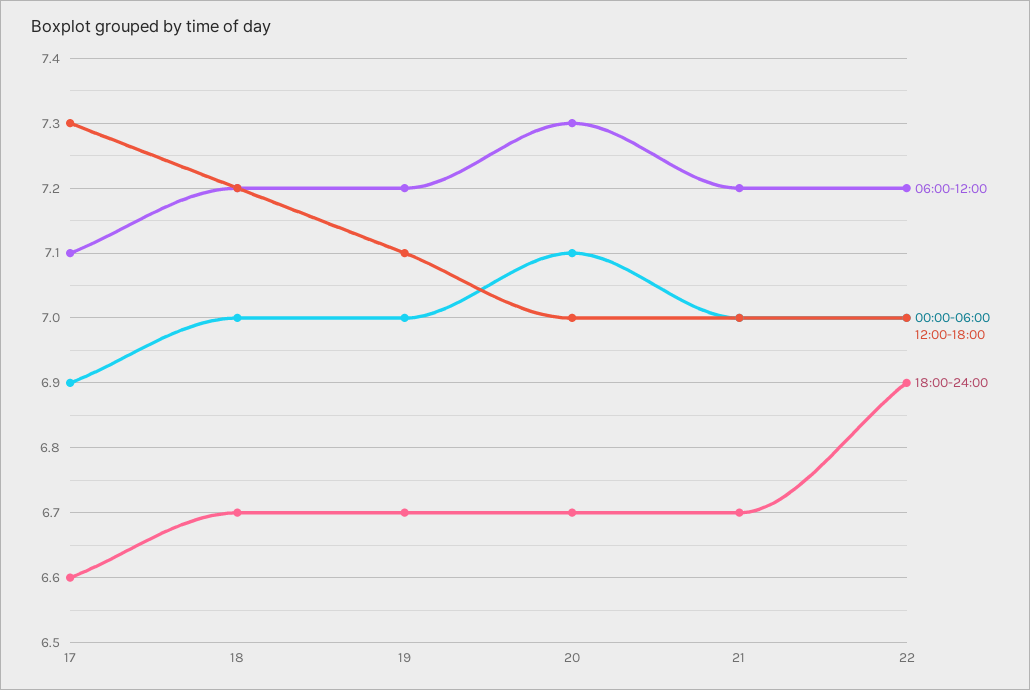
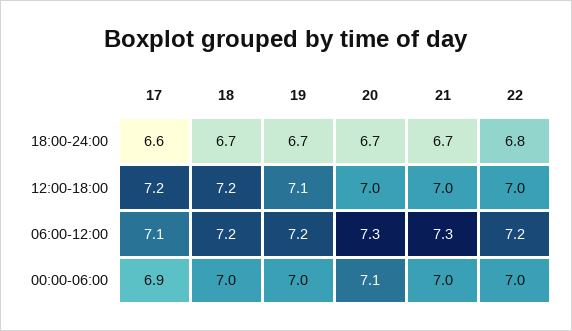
12:00-18:00, 17: 7.3 -> 7.2
06:00-12:00, 21: 7.2 -> 7.3
18:00-24:00, 22: 6.9 -> 6.8

